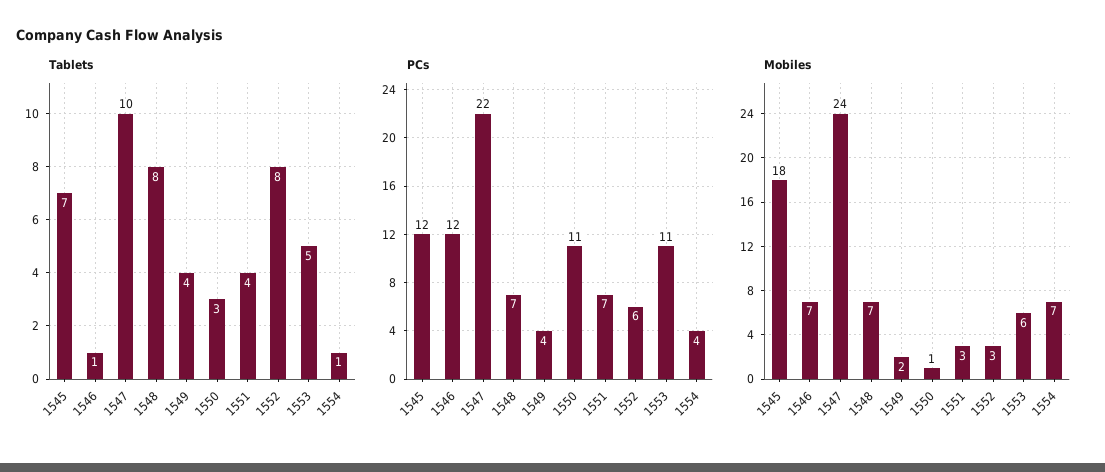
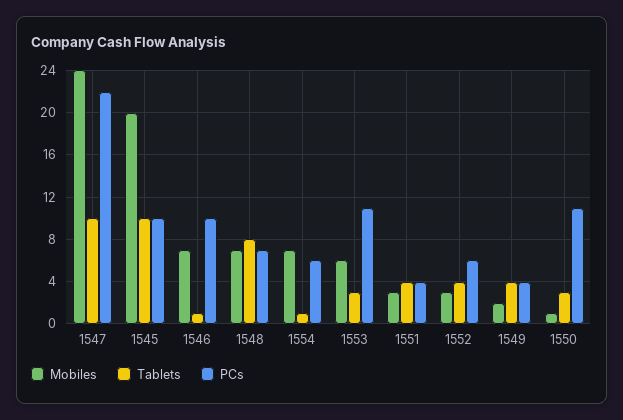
Tablets, 1545: 7 -> 10
Tablets, 1552: 8 -> 4
Tablets, 1553: 5 -> 3
PCs, 1545: 12 -> 10
PCs, 1546: 12 -> 10
PCs, 1551: 7 -> 4
PCs, 1554: 4 -> 6
Mobiles, 1545: 18 -> 20

